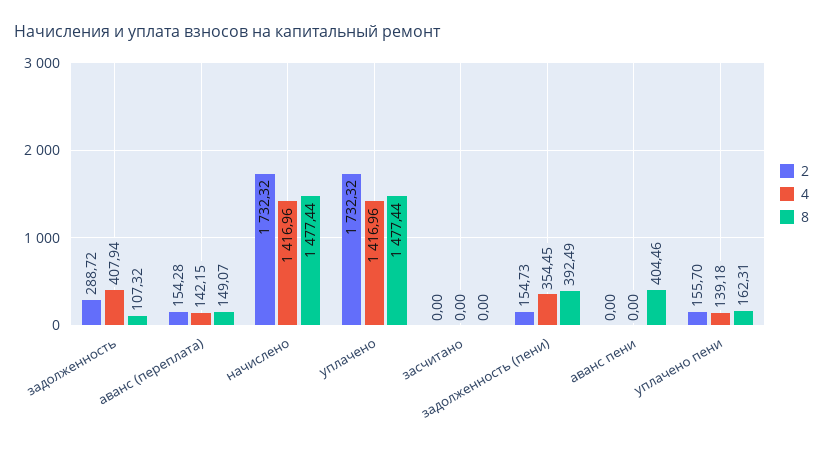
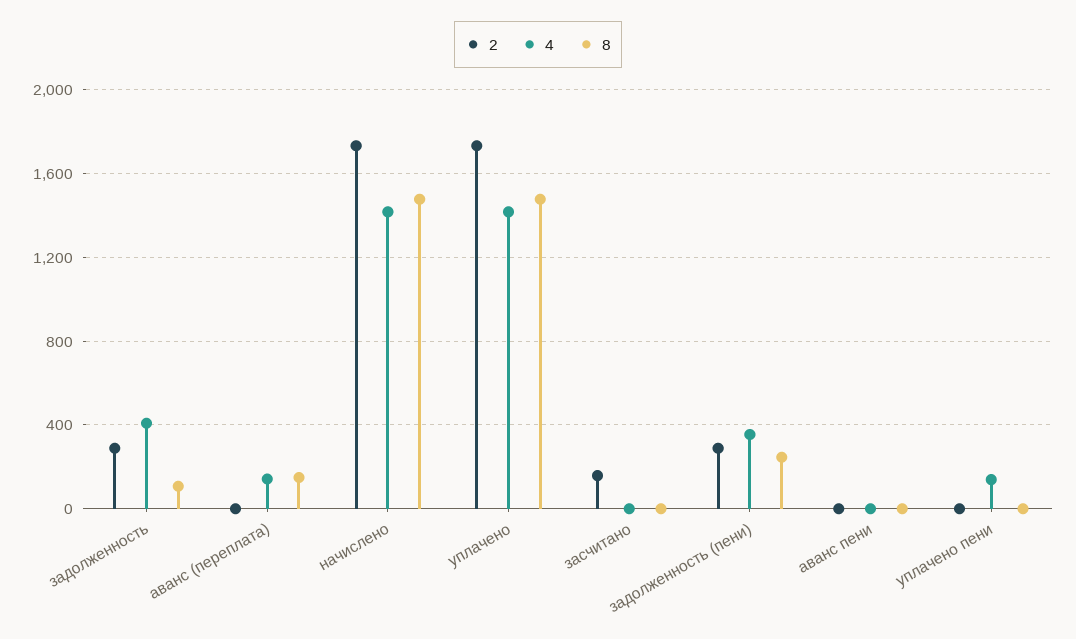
2, аванс (переплата): 154.28 -> 0
2, засчитано: 0 -> 150
2, задолженность (пени): 154.73 -> 300
8, задолженность (пени): 392.49 -> 250
8, аванс пени: 404.46 -> 0
2, уплачено пени: 155.7 -> 0
8, уплачено пени: 162.31 -> 0

